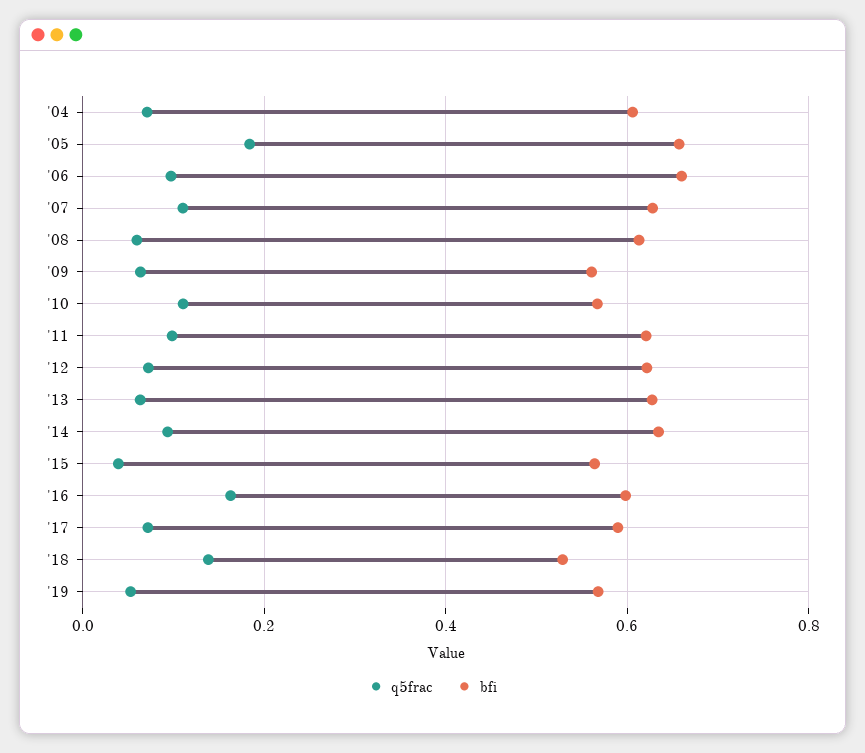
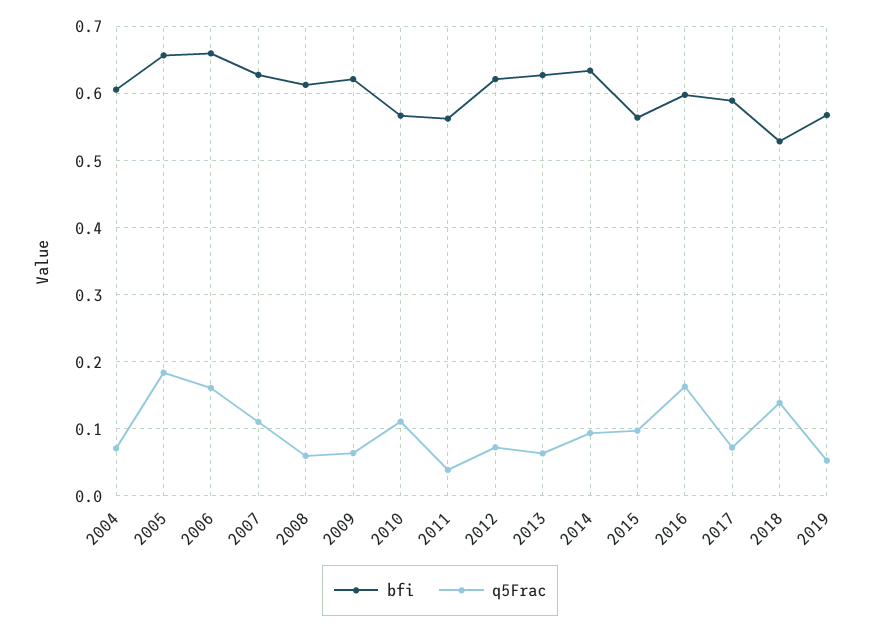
q5frac, '06: 0.1 -> 0.16
bfi, '09: 0.56 -> 0.62
q5frac, '11: 0.1 -> 0.04
bfi, '11: 0.62 -> 0.56
q5frac, '15: 0.04 -> 0.1

